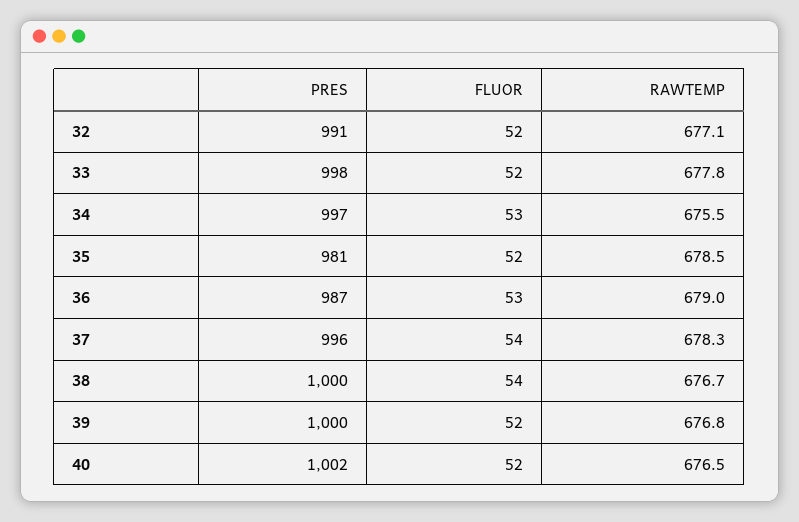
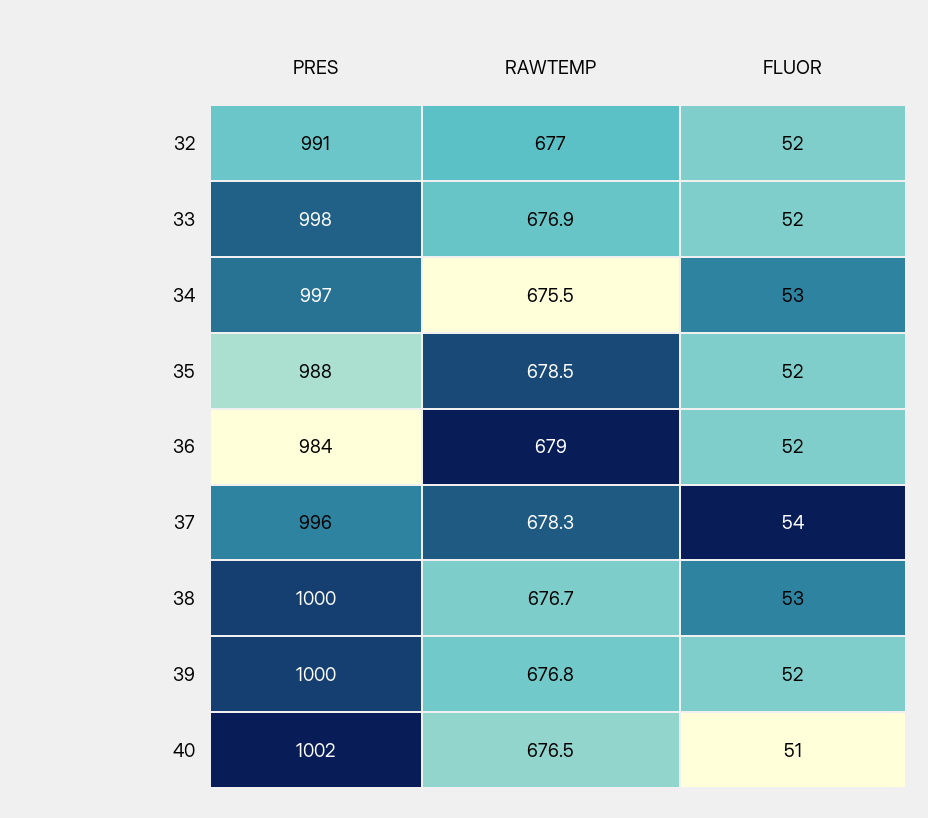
RAWTEMP, 32: 677.1 -> 677
RAWTEMP, 33: 677.8 -> 676.9
PRES, 35: 981 -> 988
PRES, 36: 987 -> 984
FLUOR, 36: 53 -> 52
FLUOR, 38: 54 -> 53
FLUOR, 40: 52 -> 51

